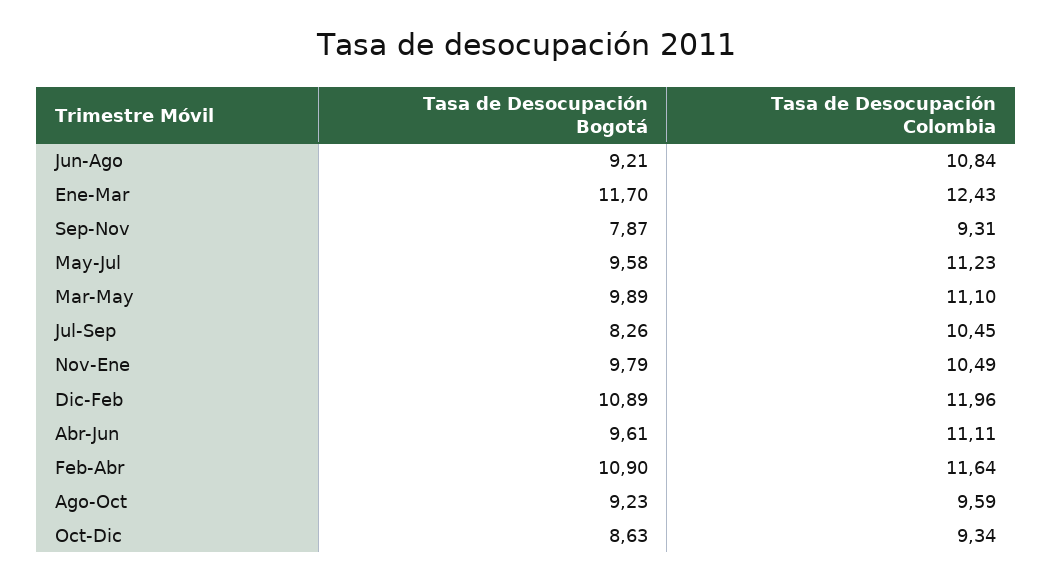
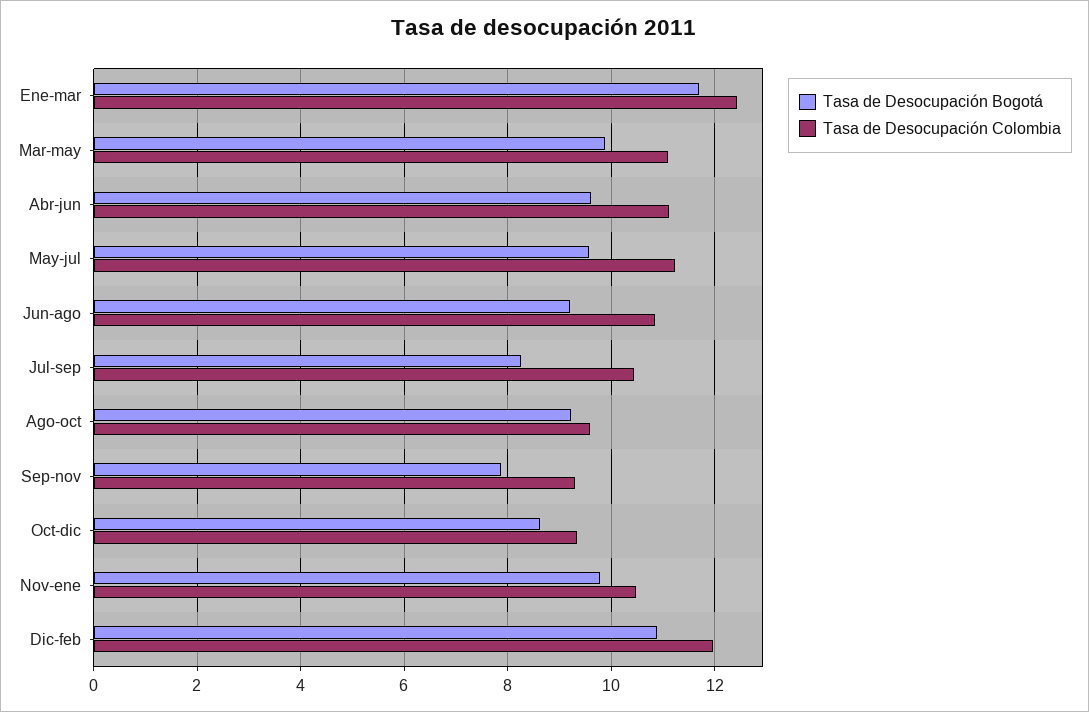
Tasa de Desocupación Bogotá, Feb-Abr: 10.9 -> none
Tasa de Desocupación Colombia, Feb-Abr: 11.64 -> none

